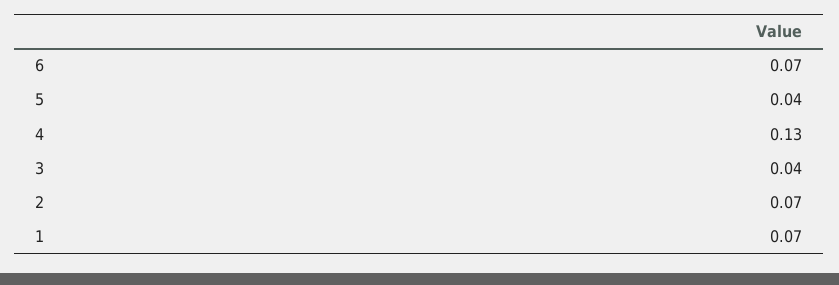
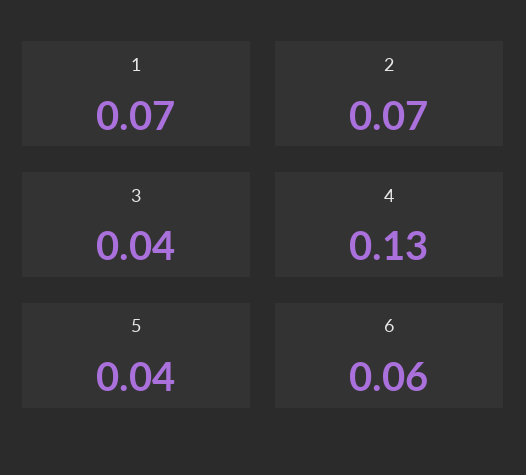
6: 0.07 -> 0.06

